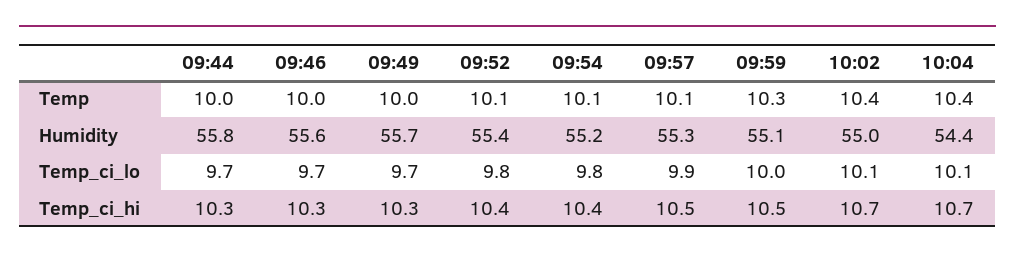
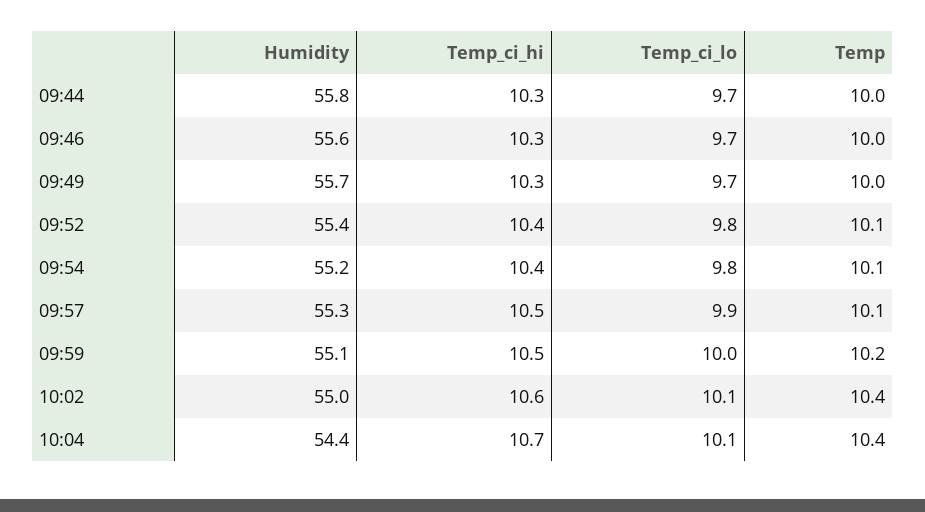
09:59, Temp: 10.3 -> 10.2
10:02, Temp_ci_hi: 10.7 -> 10.6

